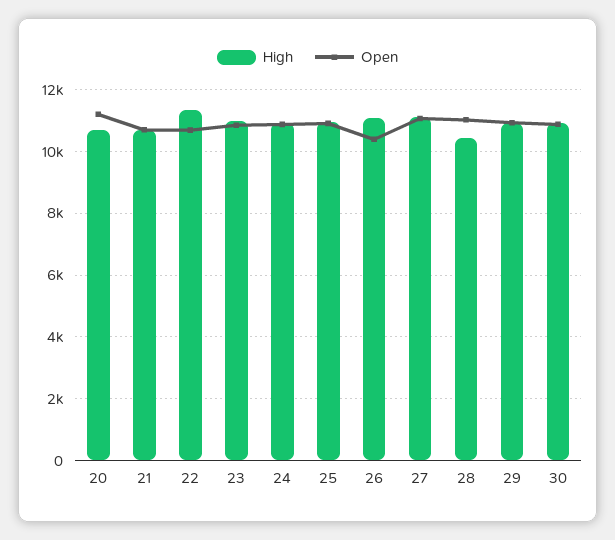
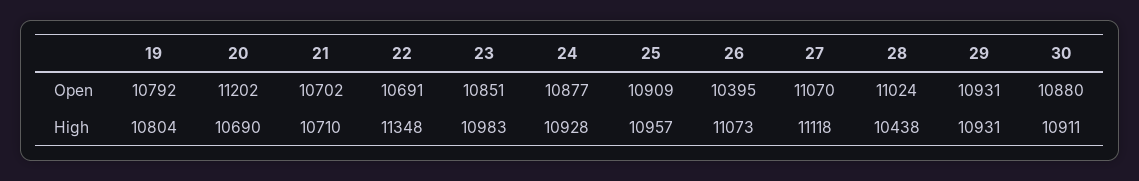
Open, 19: none -> 10792
High, 19: none -> 10804

